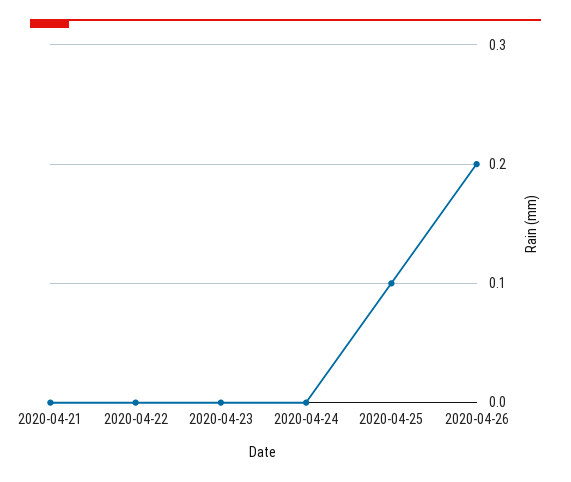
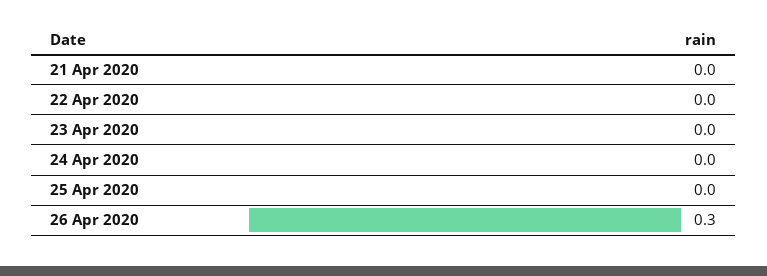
2020-04-25: 0.1 -> 0
2020-04-26: 0.2 -> 0.3

